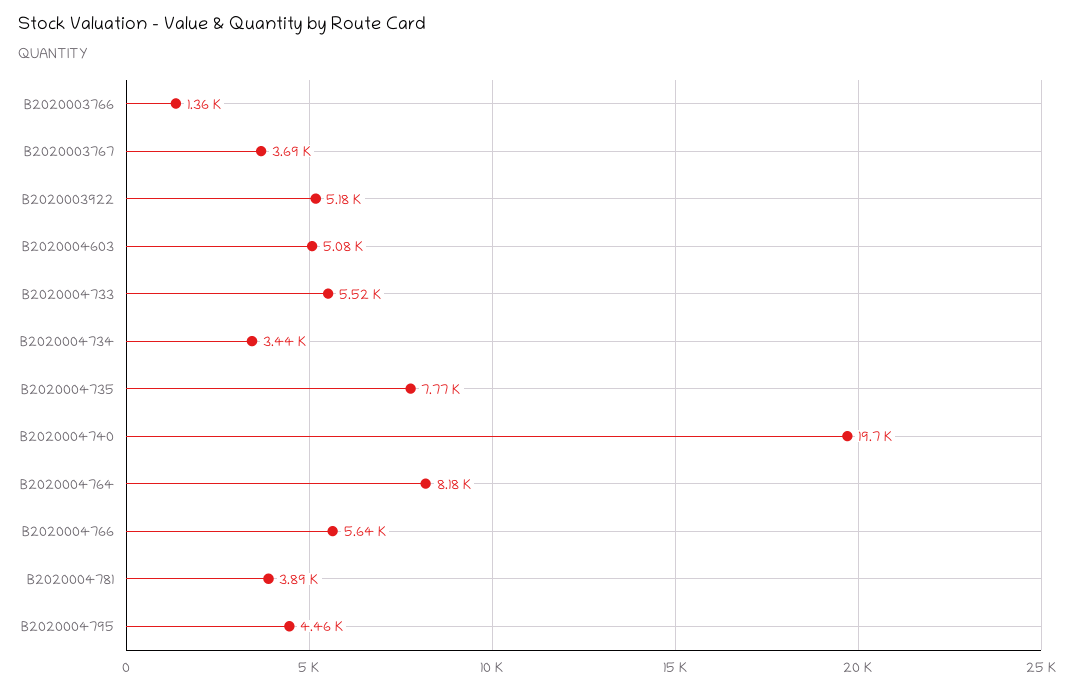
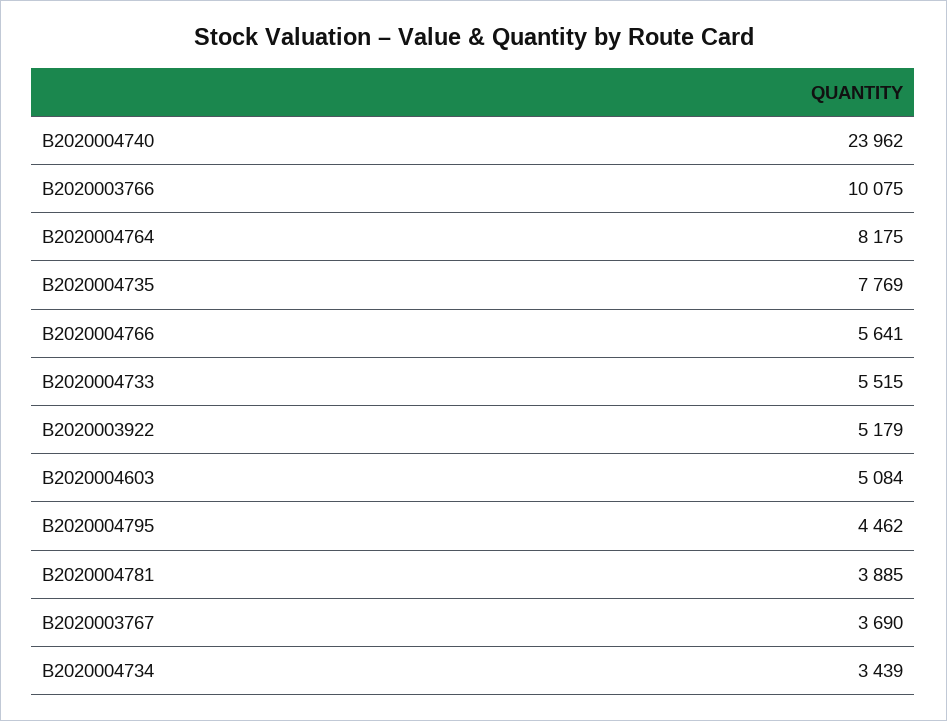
B2020003766: 1360 -> 10075
B2020004740: 19700 -> 23962

